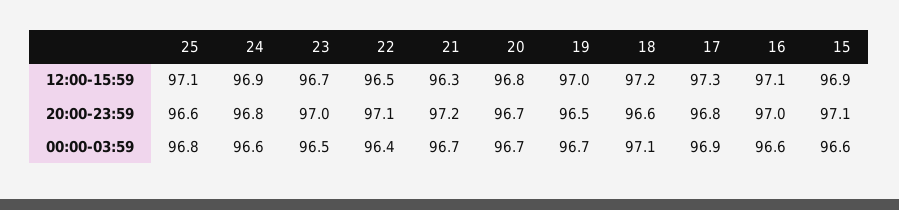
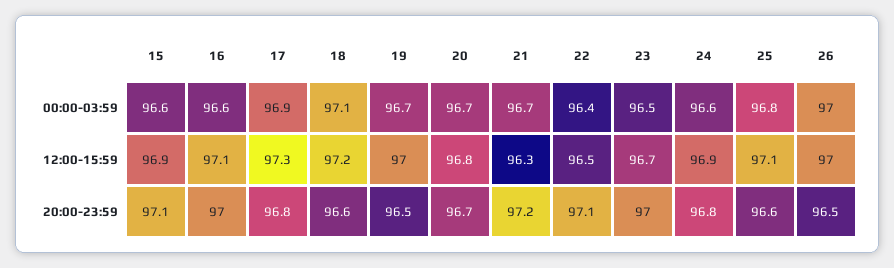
26, 00:00-03:59: none -> 97
26, 12:00-15:59: none -> 97
26, 20:00-23:59: none -> 96.5

